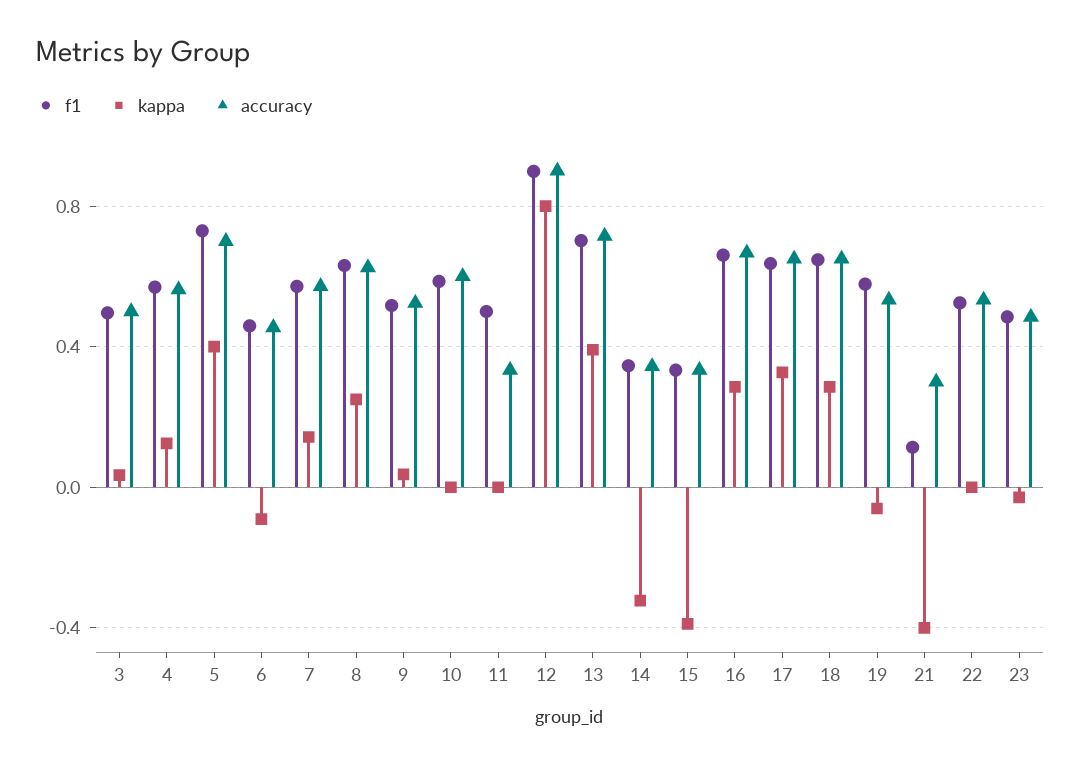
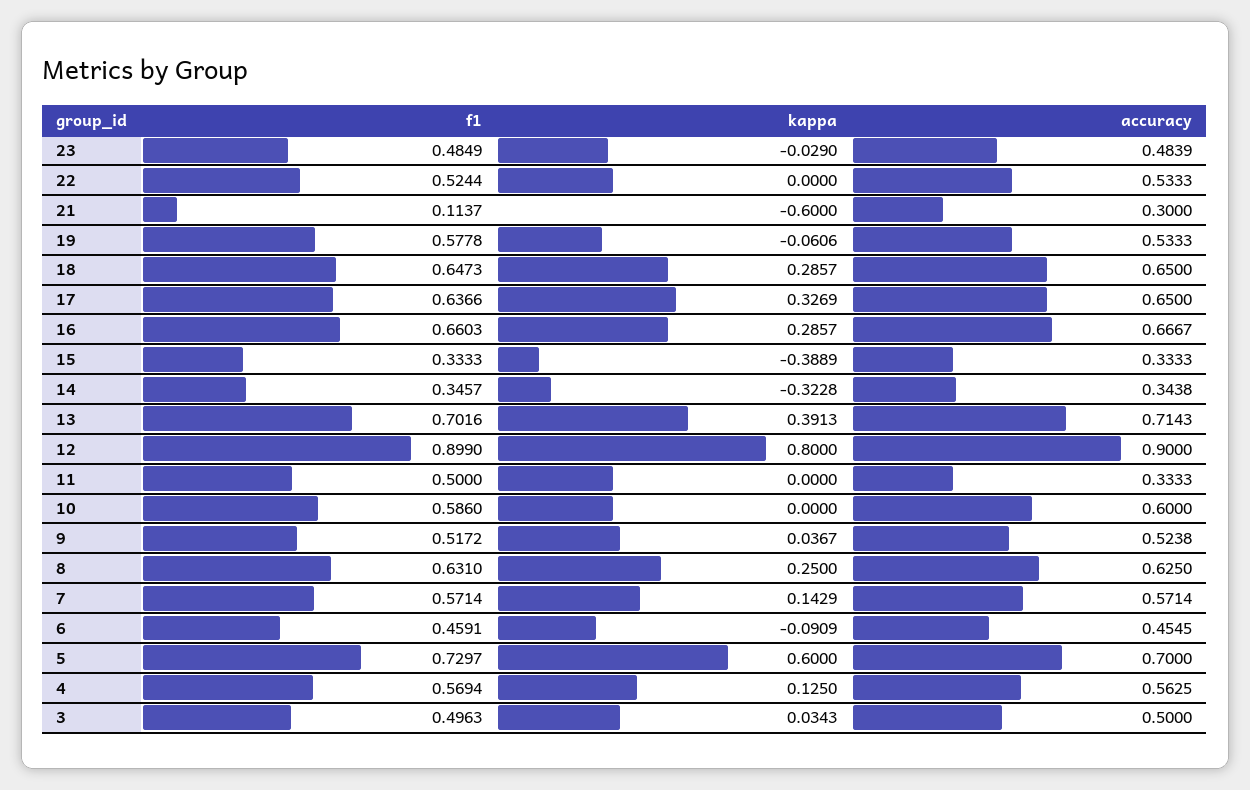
kappa, 5: 0.4 -> 0.6
kappa, 21: -0.4 -> -0.6

